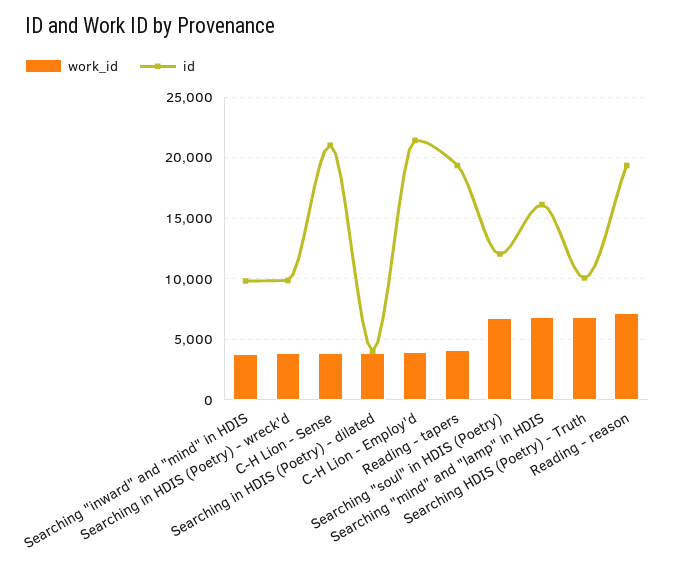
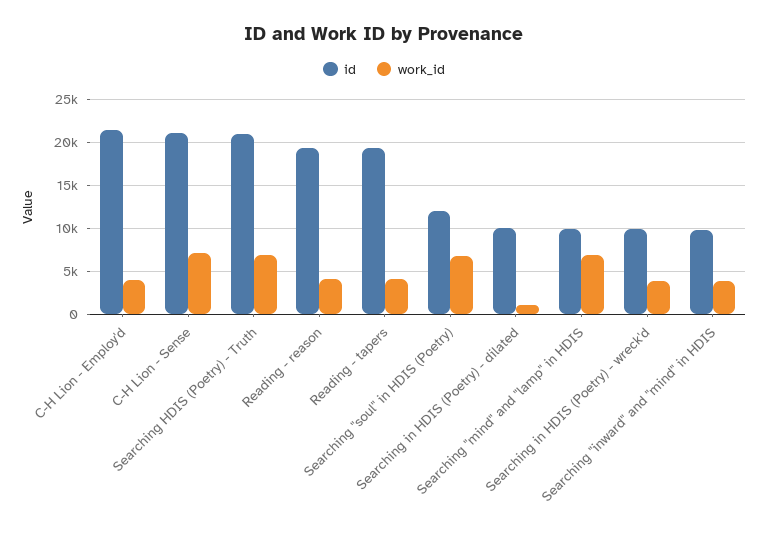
work_id, C-H Lion - Sense: 4000 -> 7000
work_id, Searching in HDIS (Poetry) - dilated: 4000 -> 1000
id, Searching in HDIS (Poetry) - dilated: 4000 -> 10000
id, Searching "mind" and "lamp" in HDIS: 16000 -> 10000
id, Searching HDIS (Poetry) - Truth: 10000 -> 21000
work_id, Reading - reason: 7000 -> 4000

